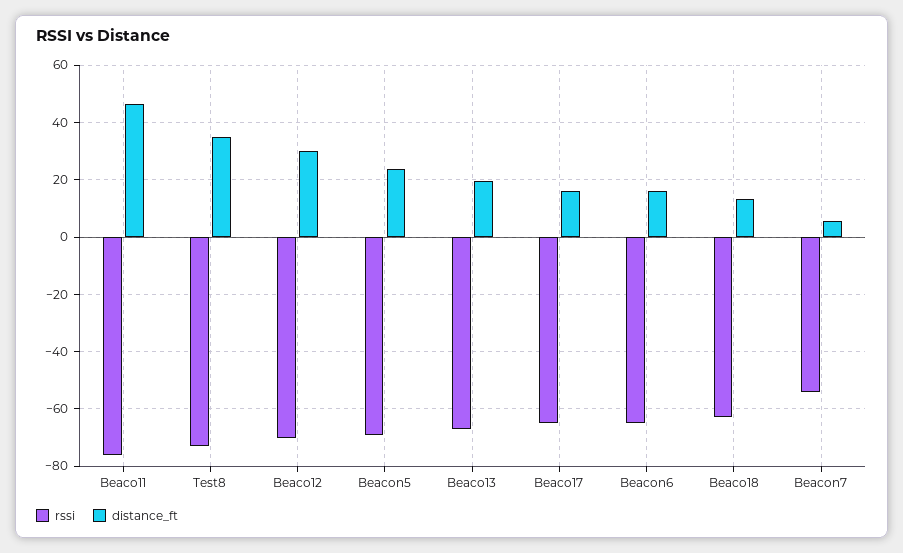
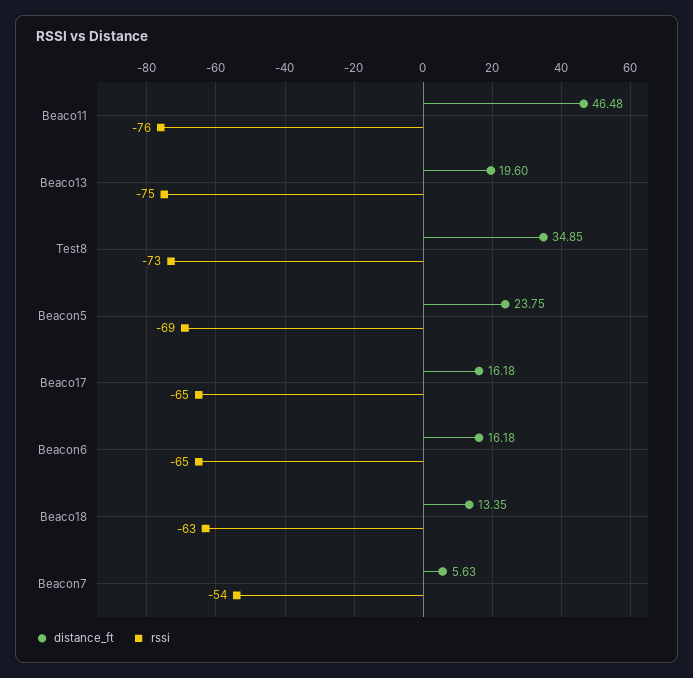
rssi, Beaco12: -70 -> none
distance_ft, Beaco12: 30 -> none
rssi, Beaco13: -67.5 -> -75

